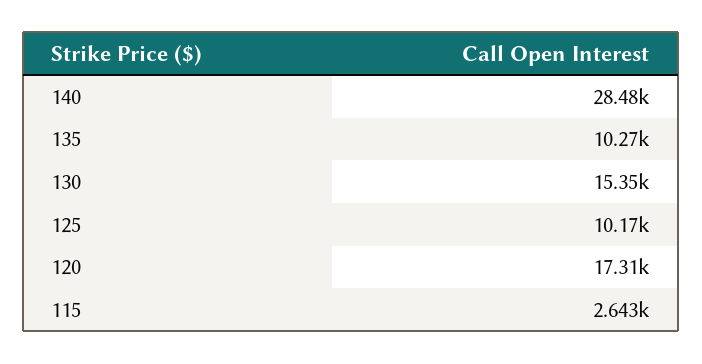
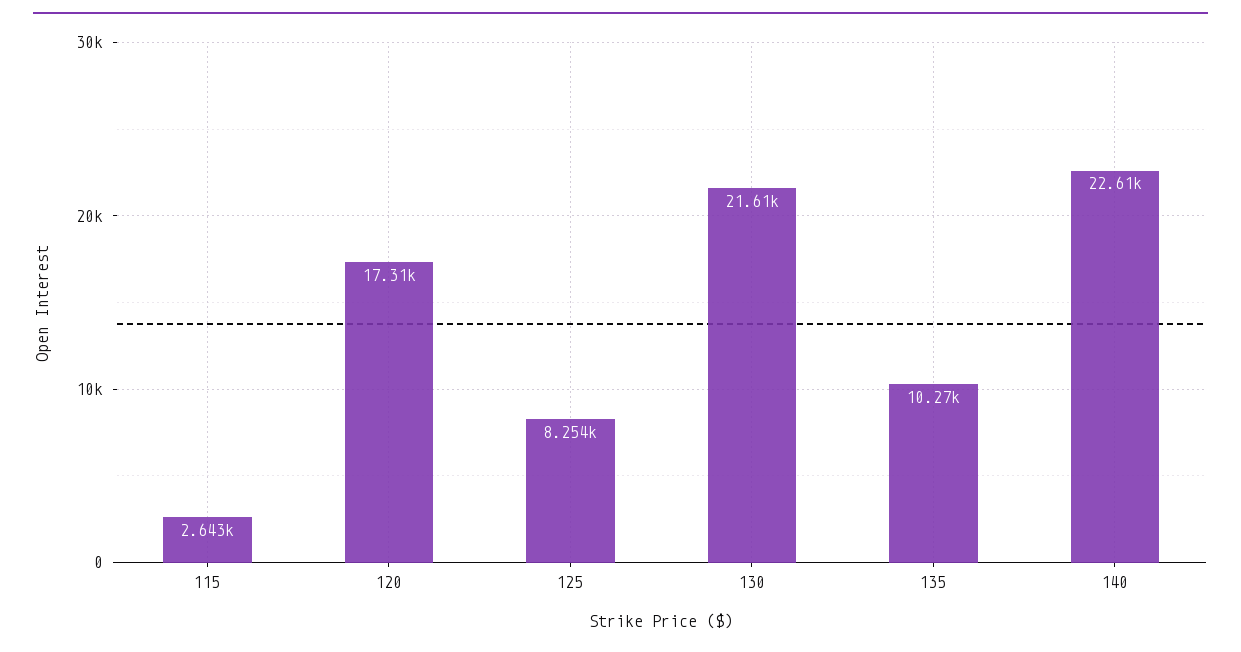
140: 28480 -> 22610
130: 15350 -> 21610
125: 10170 -> 8254

